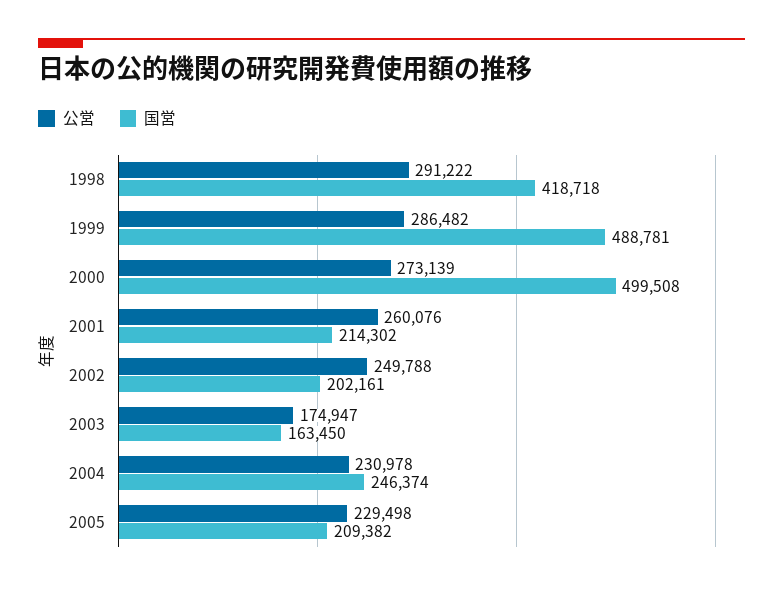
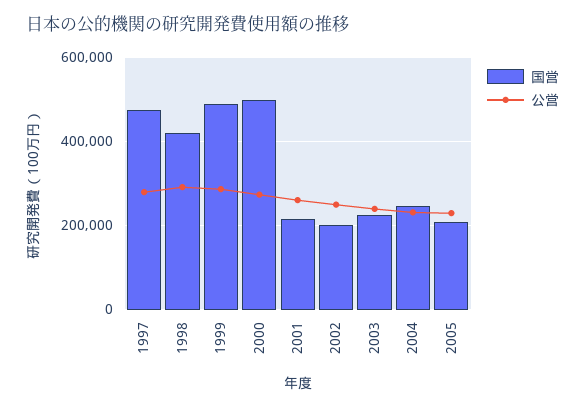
公営, 2003: 174947 -> 240000
国営, 2003: 163450 -> 220000
国営, 1997: none -> 480000
公営, 1997: none -> 280000

